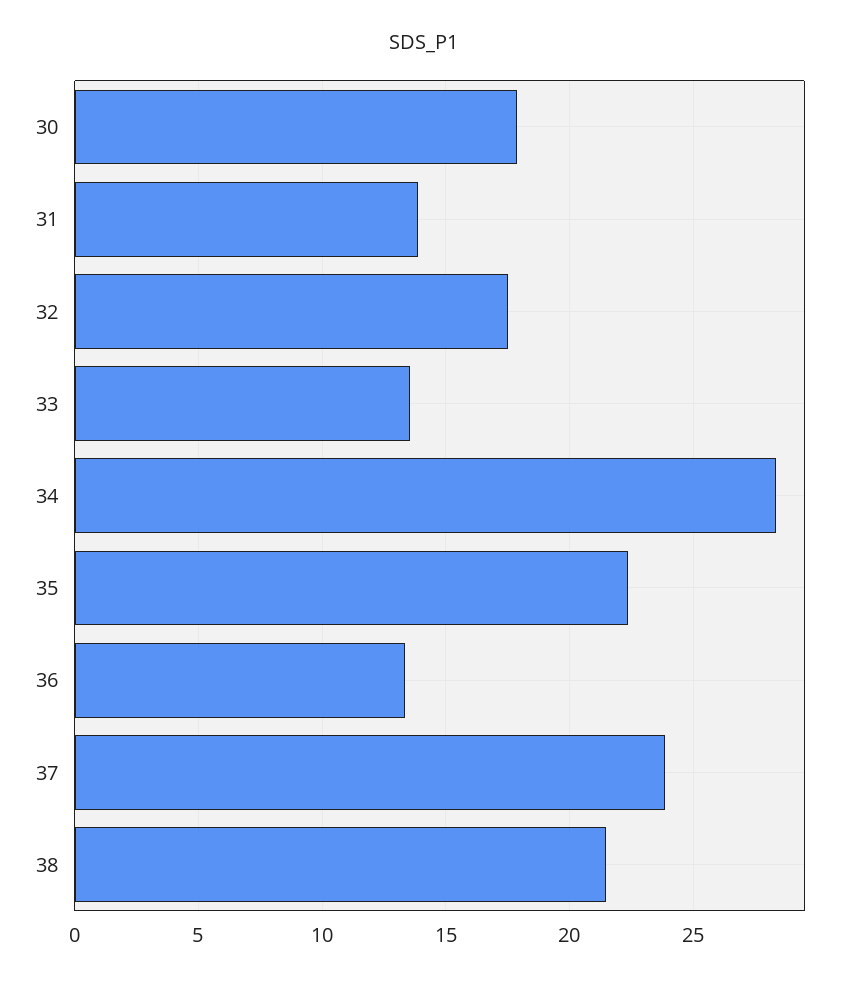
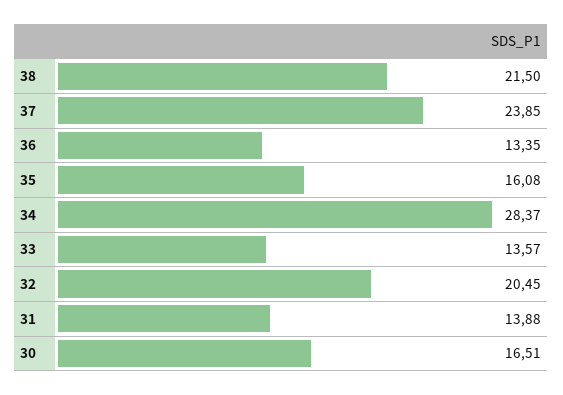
30: 18 -> 16.51
32: 17.5 -> 20.45
35: 22.5 -> 16.08

